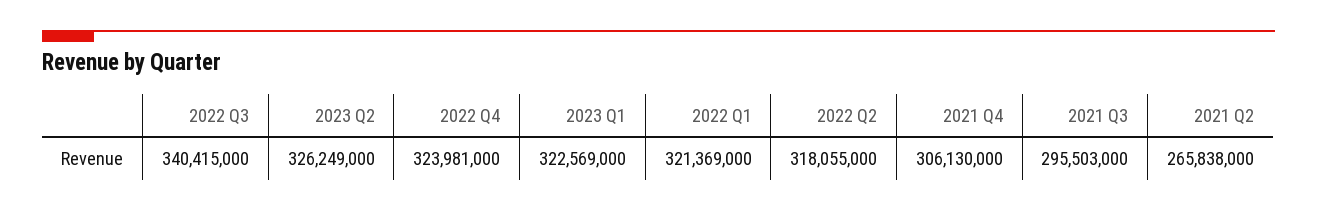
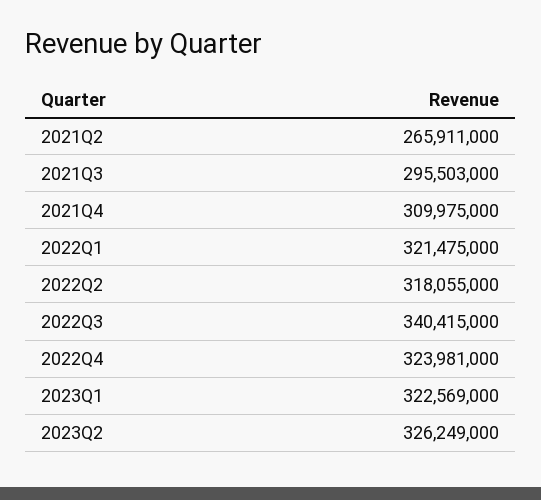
2022 Q1: 321369000 -> 321475000
2021 Q4: 306130000 -> 309975000
2021 Q2: 265838000 -> 265911000

